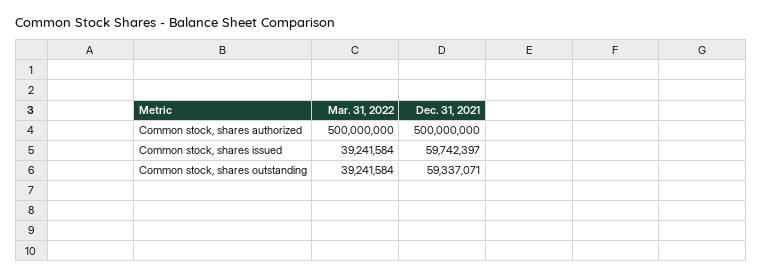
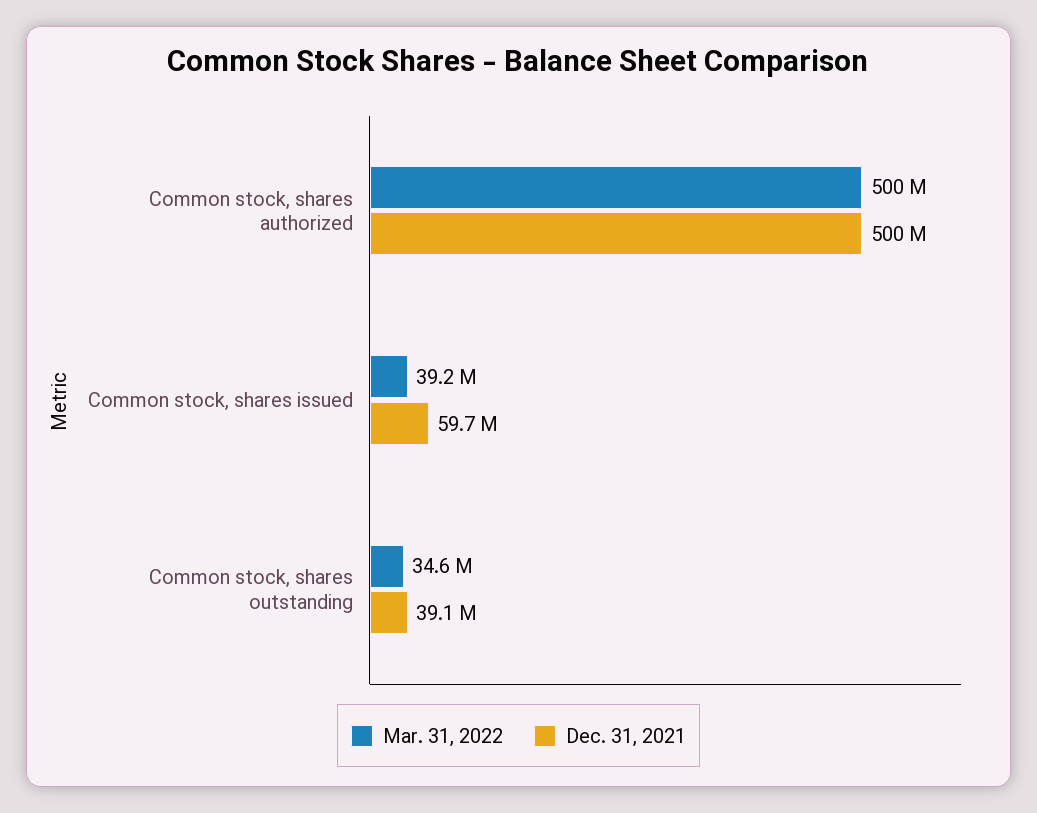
Mar. 31, 2022, Common stock, shares outstanding: 39241584 -> 34600000
Dec. 31, 2021, Common stock, shares outstanding: 59337071 -> 39100000

